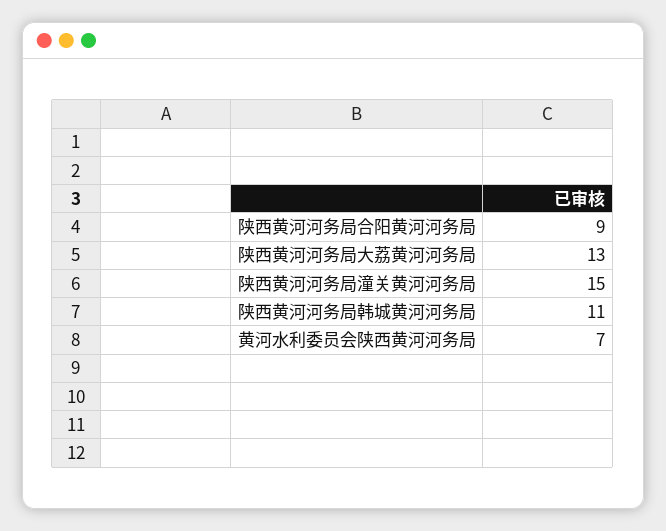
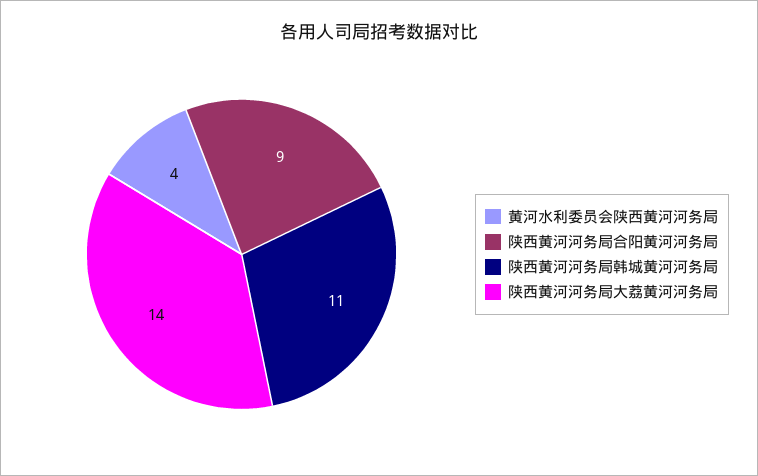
陕西黄河河务局大荔黄河河务局: 13 -> 14
陕西黄河河务局潼关黄河河务局: 15 -> none
黄河水利委员会陕西黄河河务局: 7 -> 4

